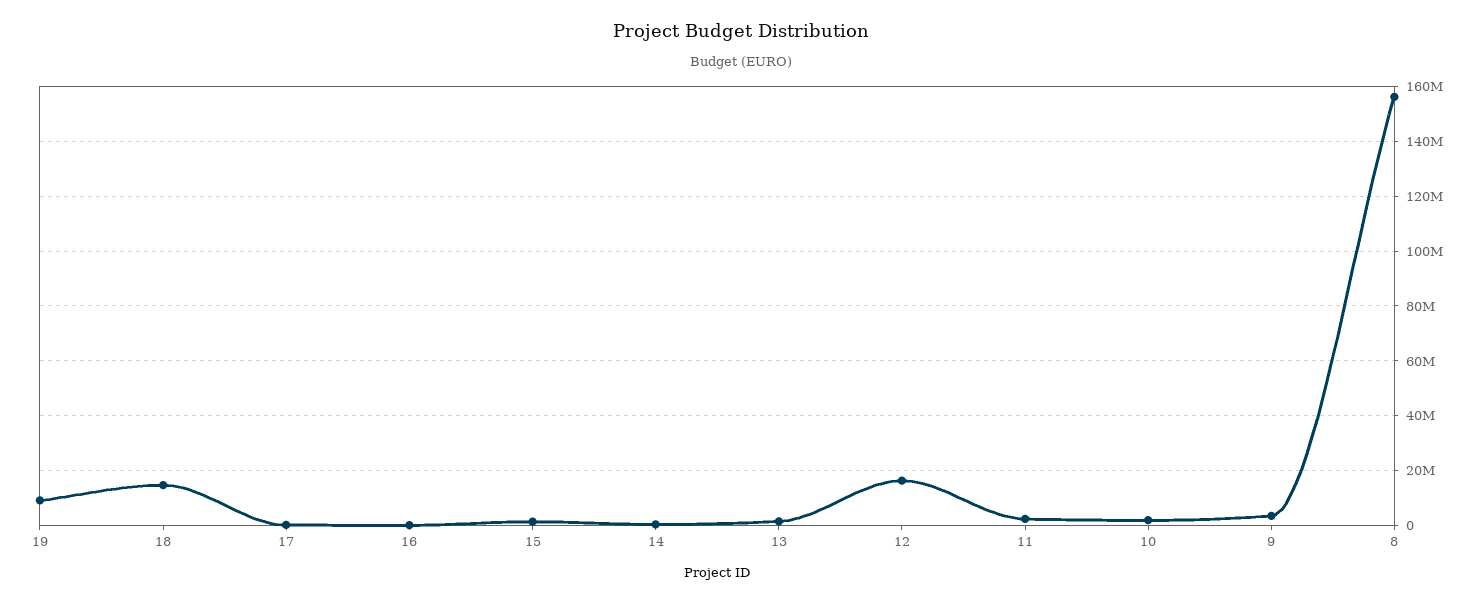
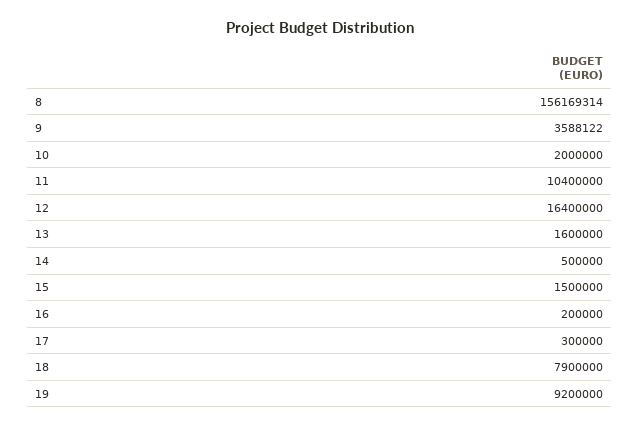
18: 15000000 -> 7900000
11: 2500000 -> 10400000

